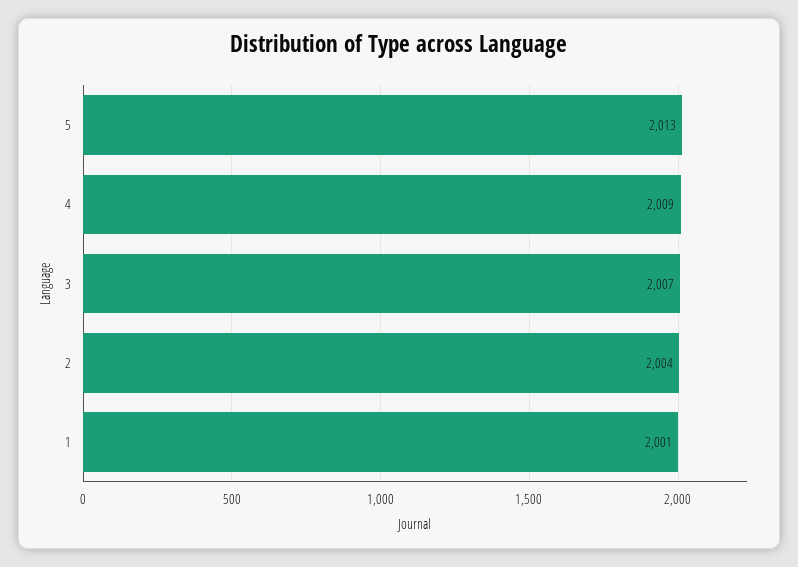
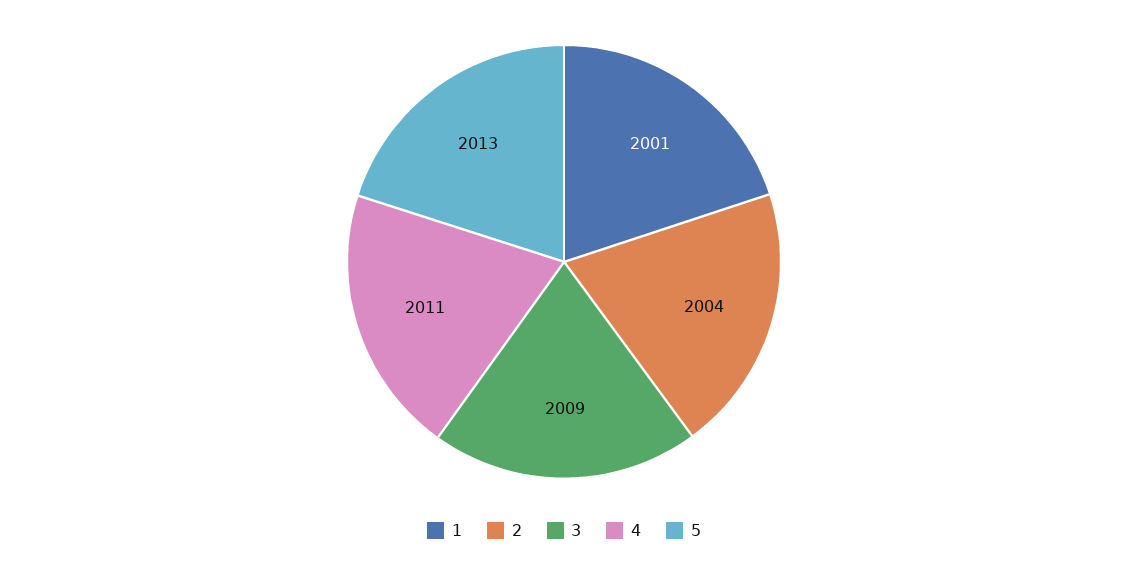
4: 2009 -> 2011
3: 2007 -> 2009

